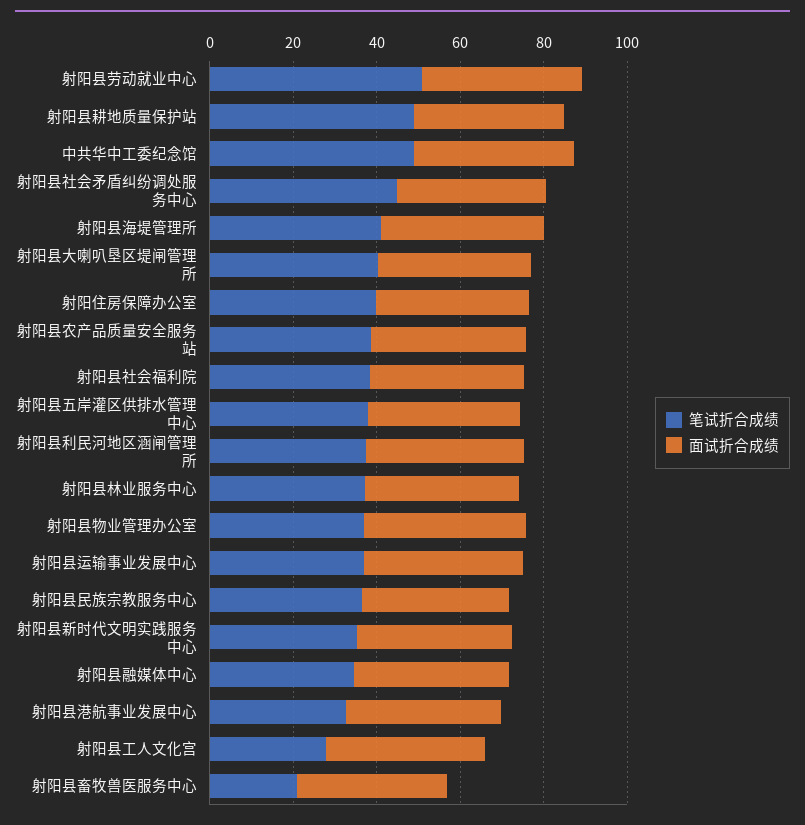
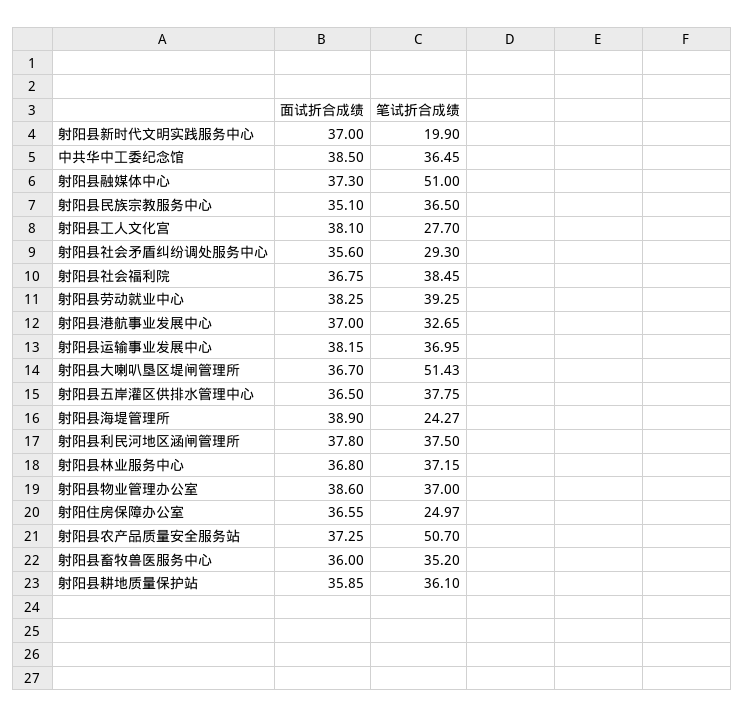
笔试折合成绩, 射阳县劳动就业中心: 50 -> 39.25
笔试折合成绩, 射阳县耕地质量保护站: 50 -> 36.1
笔试折合成绩, 中共华中工委纪念馆: 50 -> 36.45
笔试折合成绩, 射阳县社会矛盾纠纷调处服务中心: 45 -> 29.3
笔试折合成绩, 射阳县海堤管理所: 40 -> 24.27
笔试折合成绩, 射阳县大喇叭垦区堤闸管理所: 40 -> 51.43
笔试折合成绩, 射阳住房保障办公室: 40 -> 24.97
笔试折合成绩, 射阳县农产品质量安全服务站: 40 -> 50.7
笔试折合成绩, 射阳县新时代文明实践服务中心: 35 -> 19.9
笔试折合成绩, 射阳县融媒体中心: 35 -> 51
笔试折合成绩, 射阳县畜牧兽医服务中心: 20 -> 35.2

